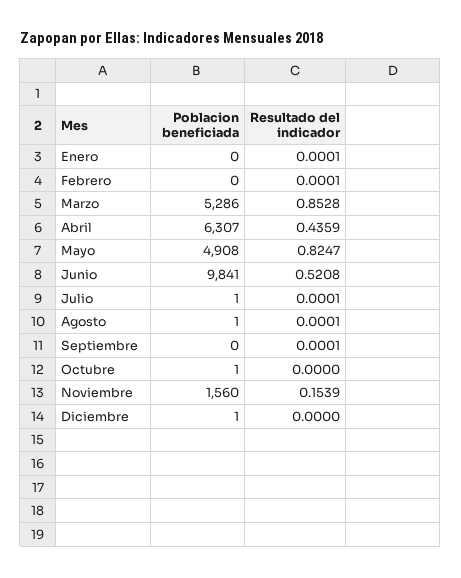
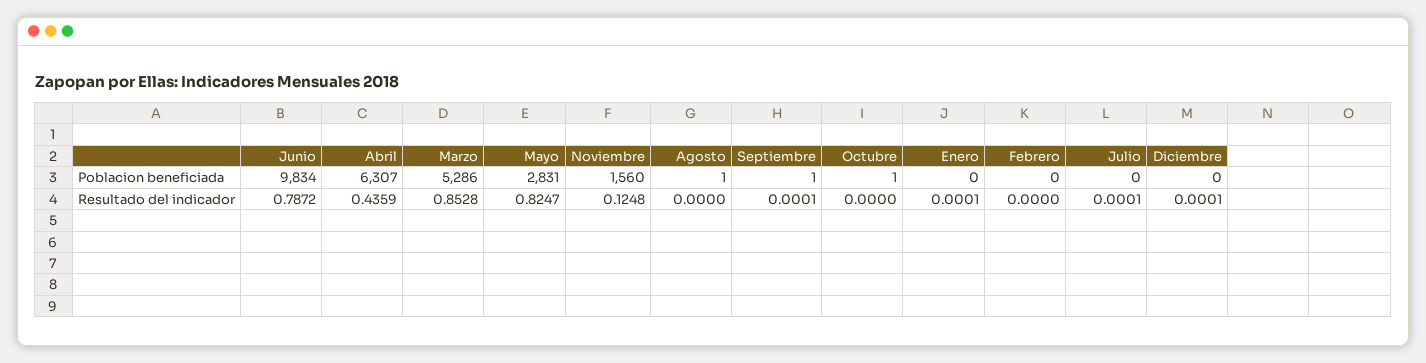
Resultado del indicador, Febrero: 0.0001 -> 0
Poblacion beneficiada, Mayo: 4908 -> 2831
Poblacion beneficiada, Junio: 9841 -> 9834
Resultado del indicador, Junio: 0.5208 -> 0.7872
Poblacion beneficiada, Julio: 1 -> 0
Resultado del indicador, Agosto: 0.0001 -> 0
Poblacion beneficiada, Septiembre: 0 -> 1
Resultado del indicador, Noviembre: 0.1539 -> 0.1248
Poblacion beneficiada, Diciembre: 1 -> 0
Resultado del indicador, Diciembre: 0 -> 0.0001

